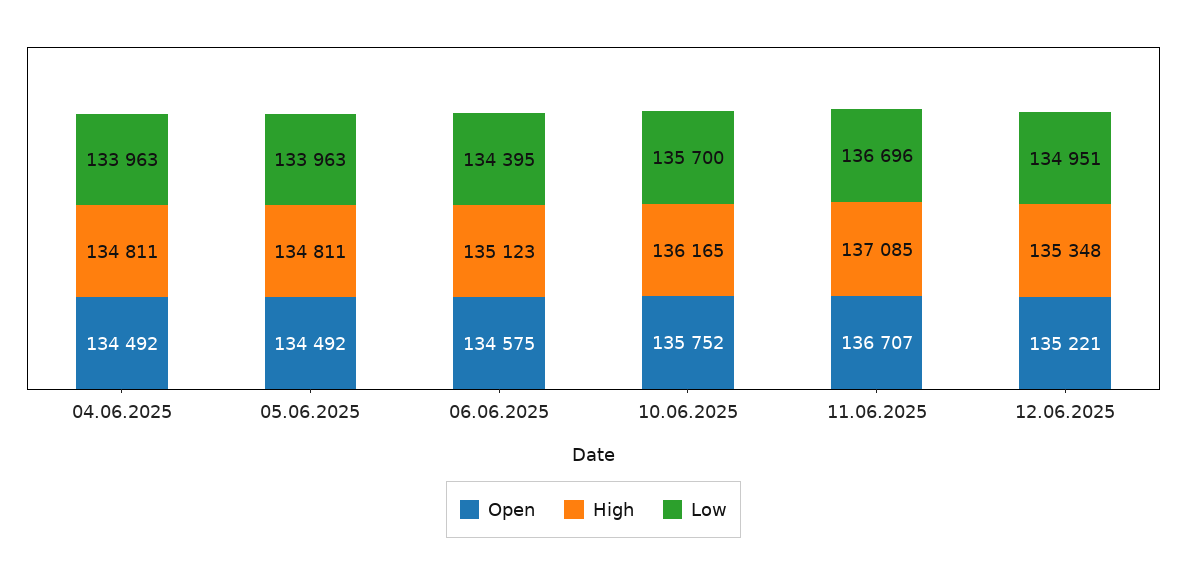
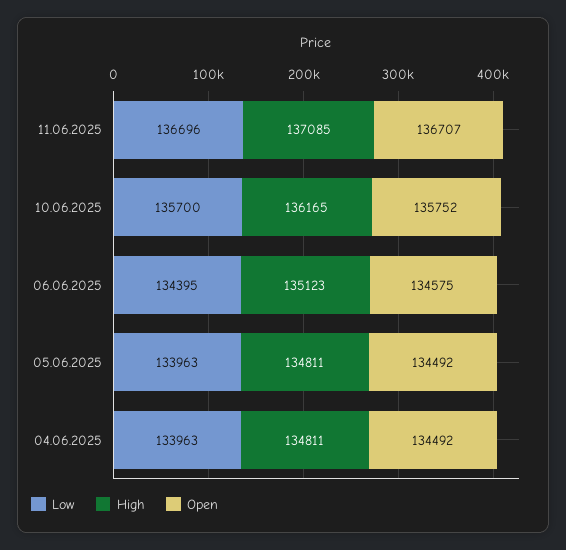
Open, 12.06.2025: 135221 -> none
High, 12.06.2025: 135348 -> none
Low, 12.06.2025: 134951 -> none

